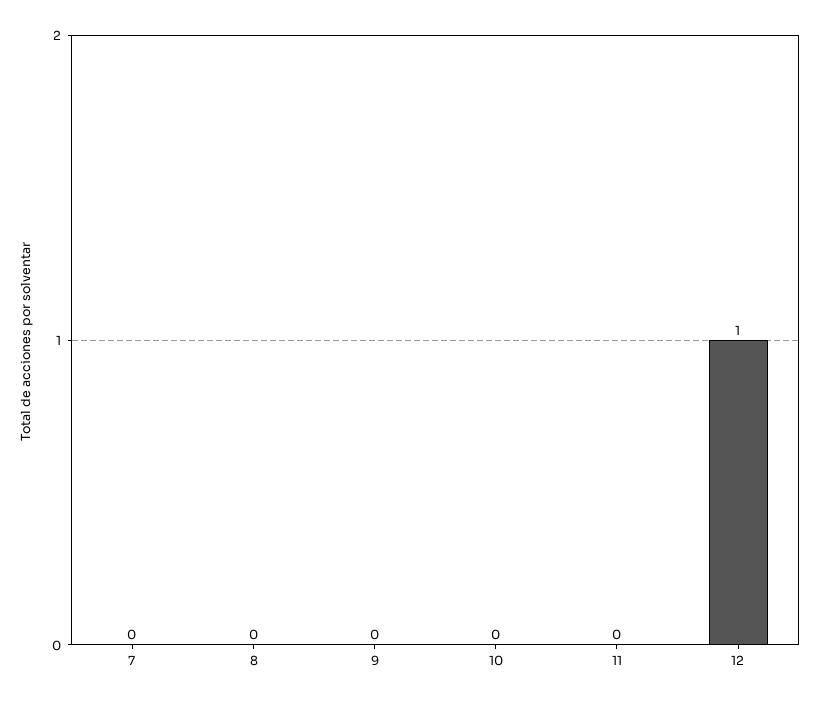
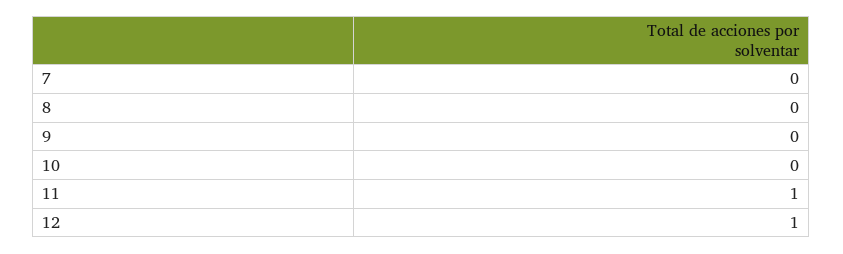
11: 0 -> 1

